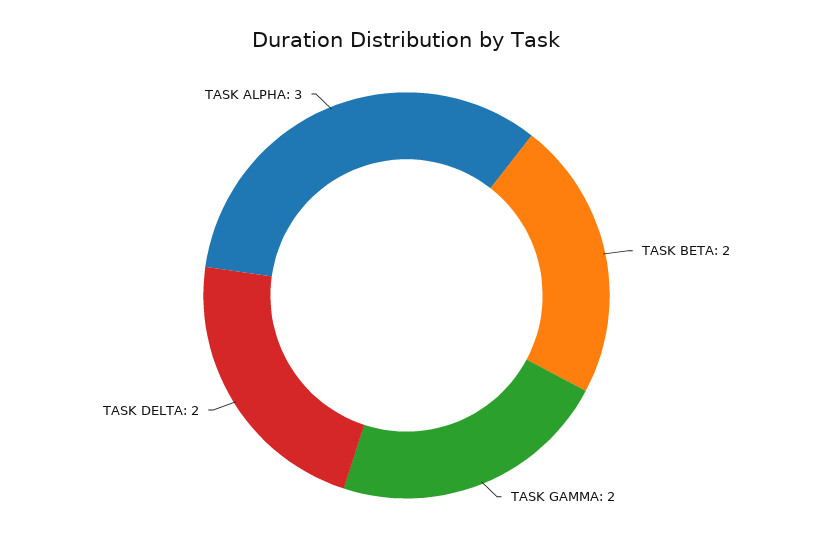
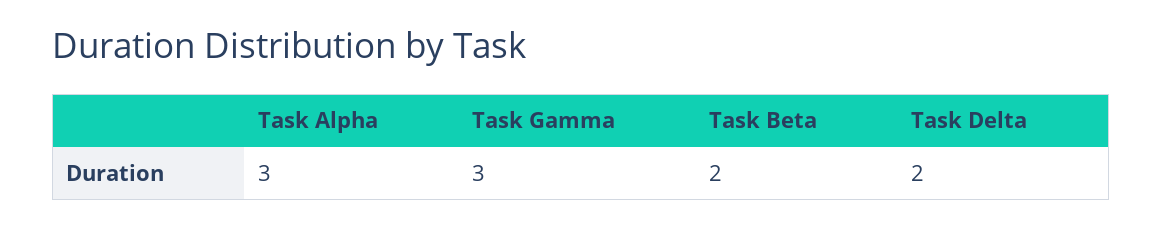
TASK GAMMA: 2 -> 3

